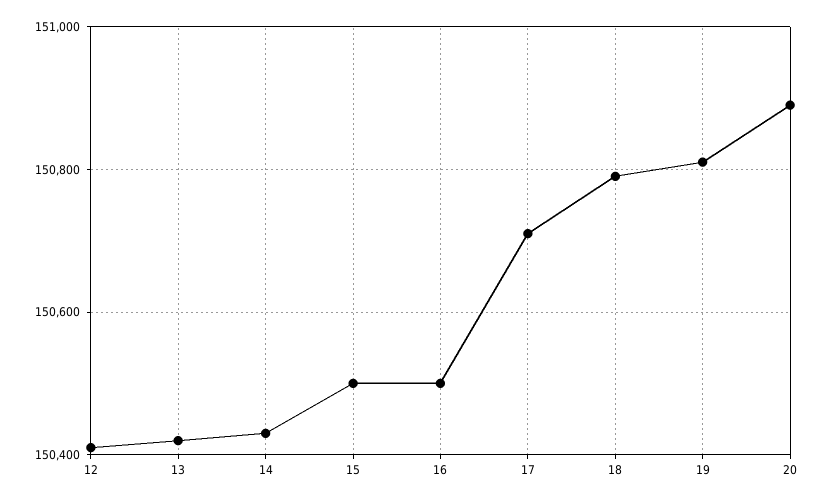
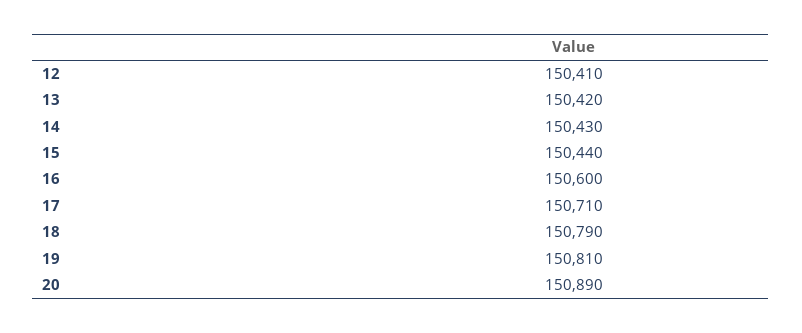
15: 150500 -> 150440
16: 150500 -> 150600

